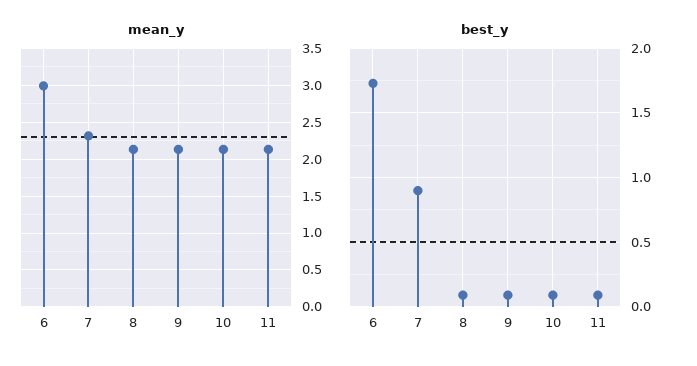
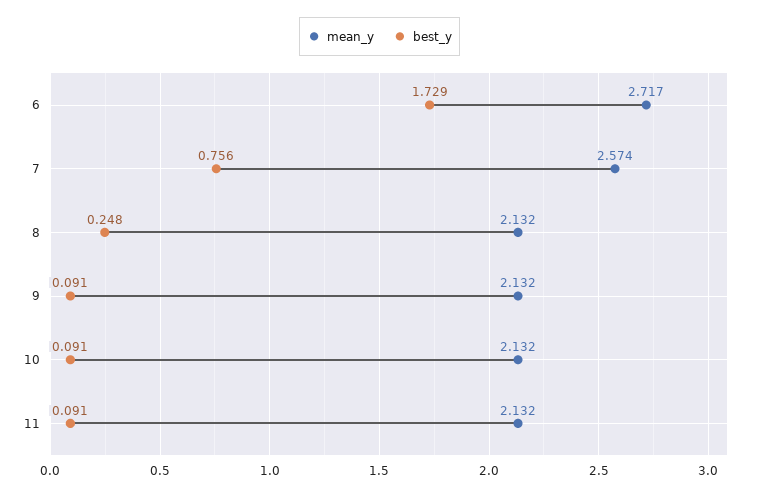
mean_y, 6: 3 -> 2.717
mean_y, 7: 2.3 -> 2.574
best_y, 7: 0.9 -> 0.756
best_y, 8: 0.1 -> 0.248

